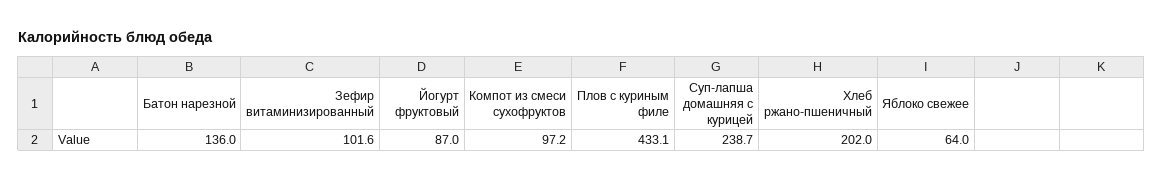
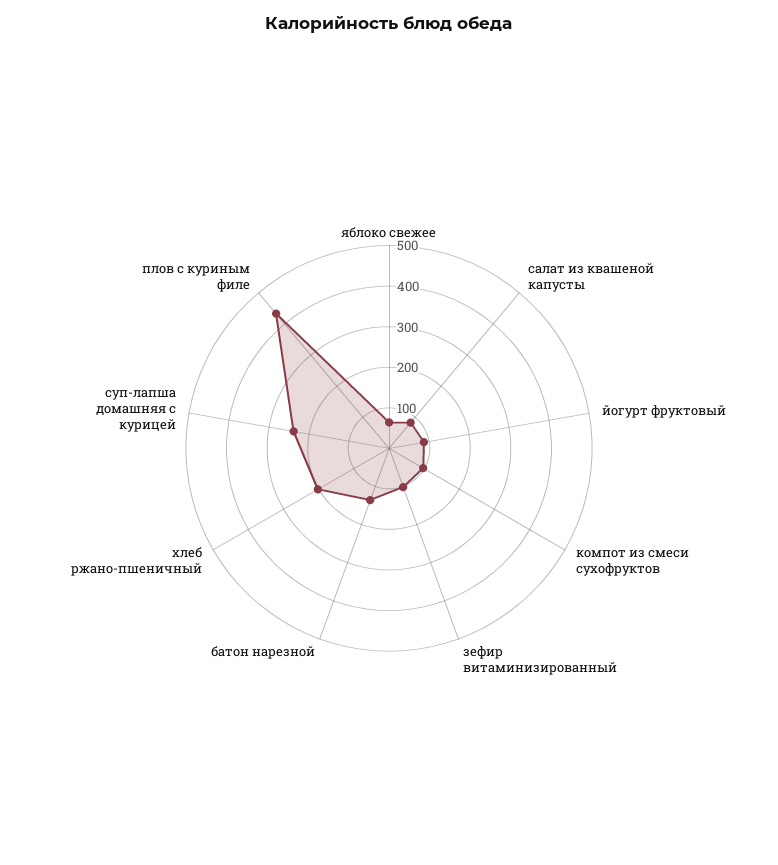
салат из квашеной капусты: none -> 80

